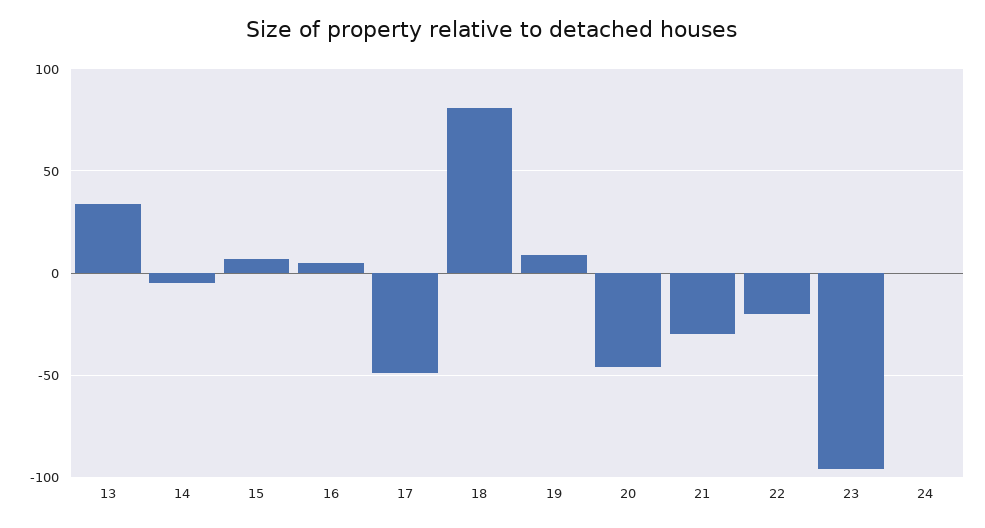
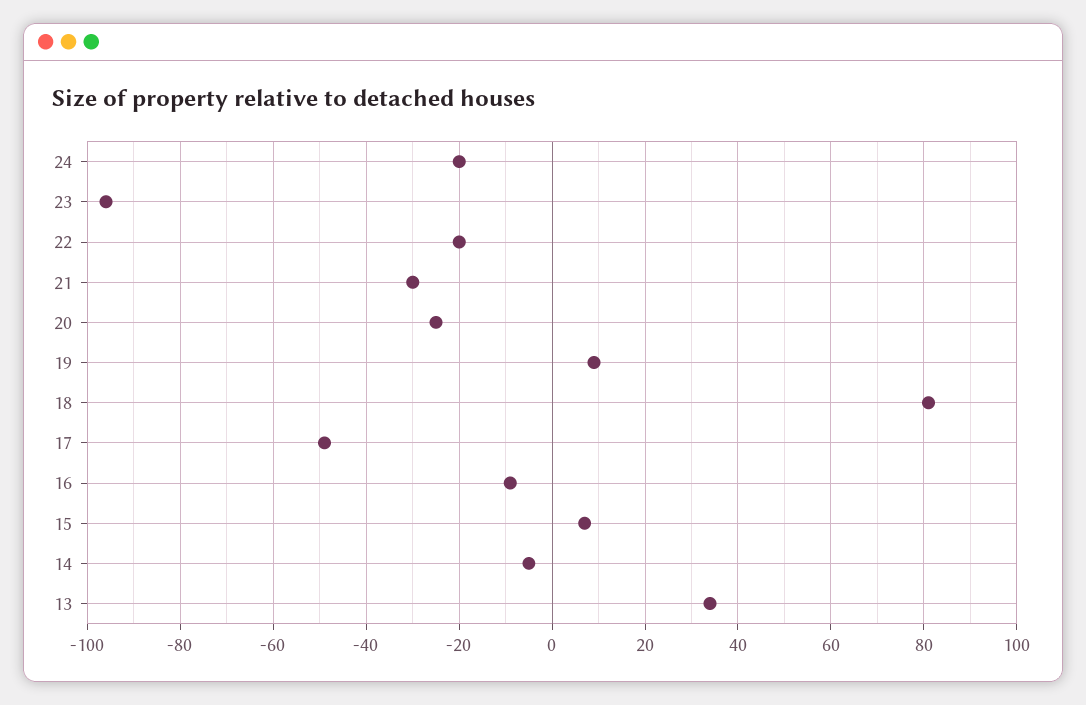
16: 5 -> -10
20: -45 -> -25
24: 0 -> -20

